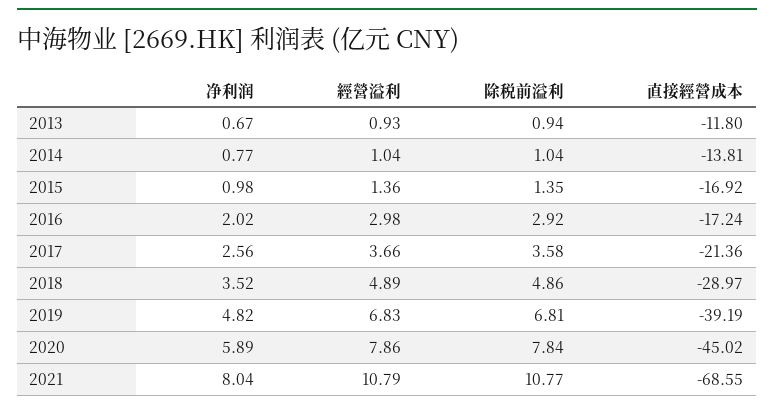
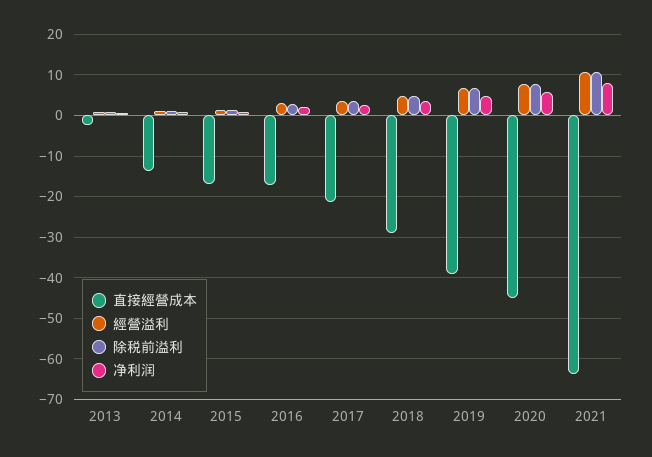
直接經營成本, 2013: -11.8 -> -2
直接經營成本, 2021: -68.55 -> -64

